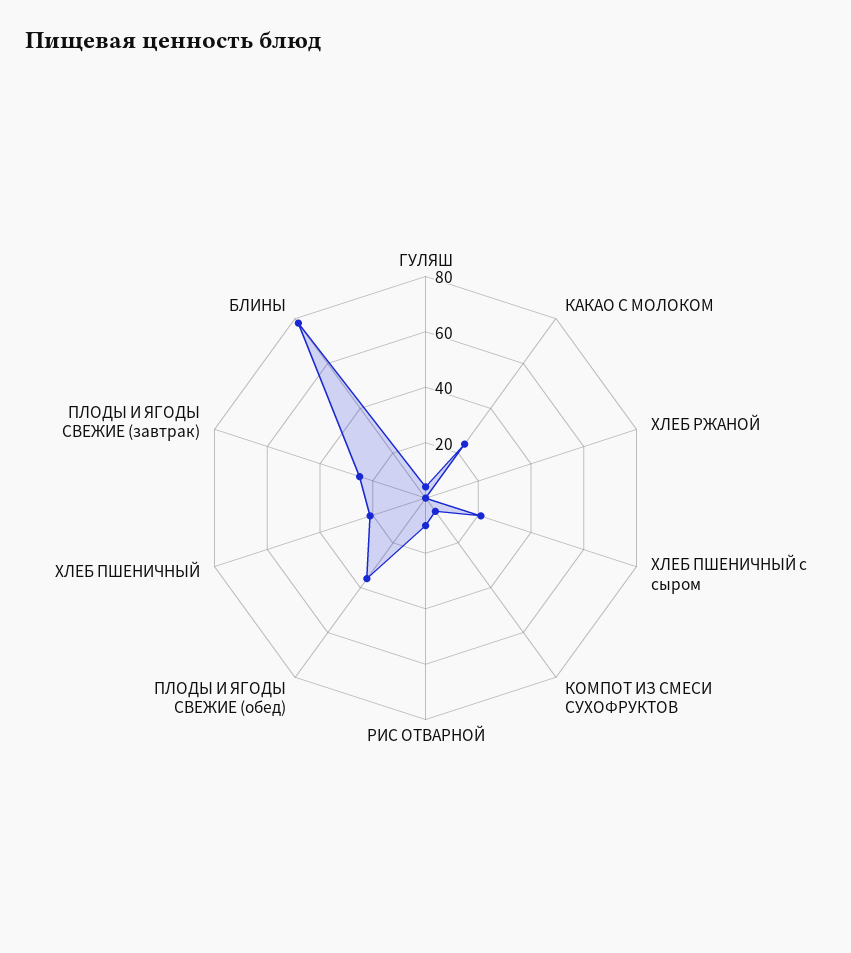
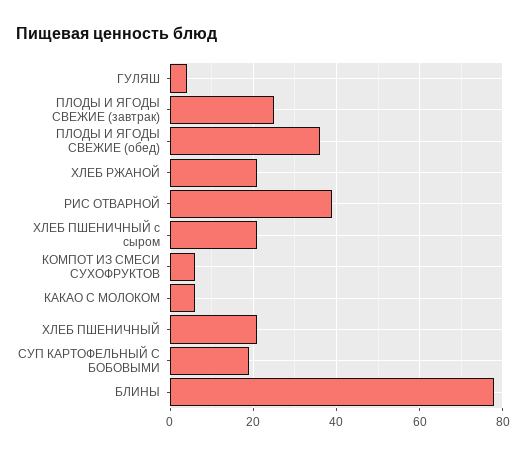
КАКАО С МОЛОКОМ: 25 -> 5
ХЛЕБ РЖАНОЙ: 0 -> 20
РИС ОТВАРНОЙ: 10 -> 40
СУП КАРТОФЕЛЬНЫЙ С БОБОВЫМИ: none -> 20

